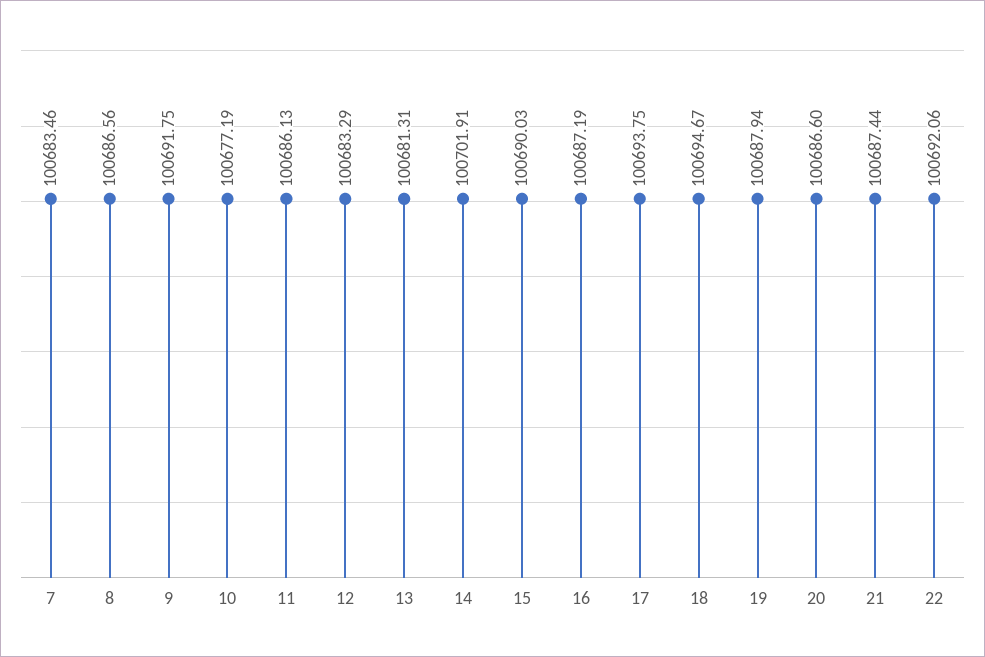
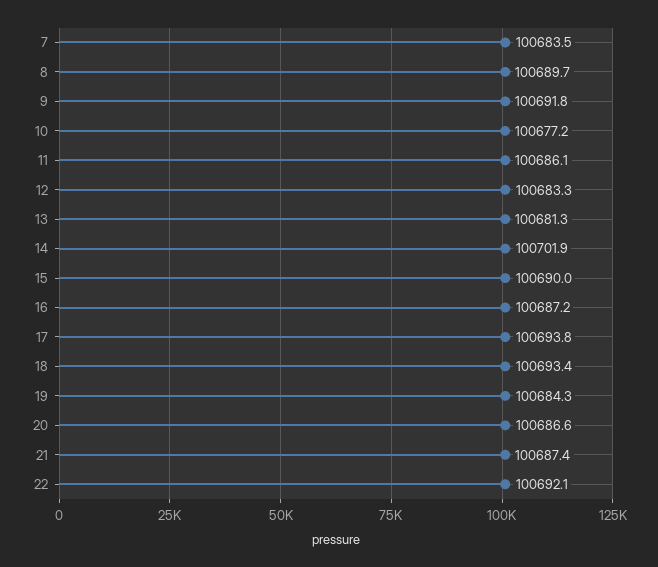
8: 100686.56 -> 100689.7
18: 100694.67 -> 100693.4
19: 100687.94 -> 100684.3

